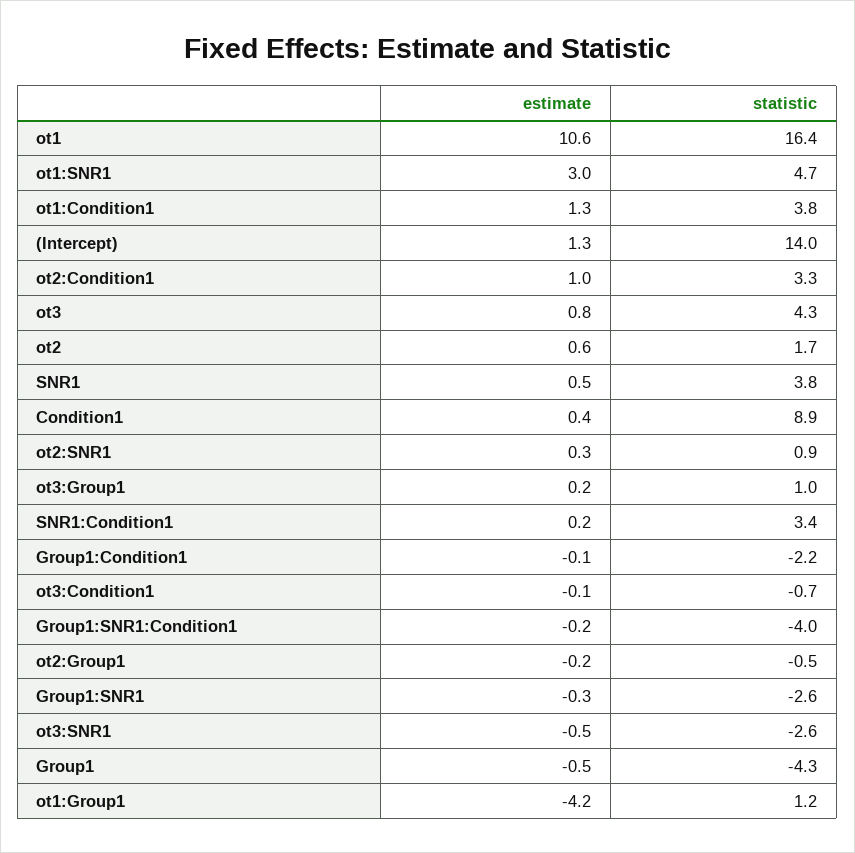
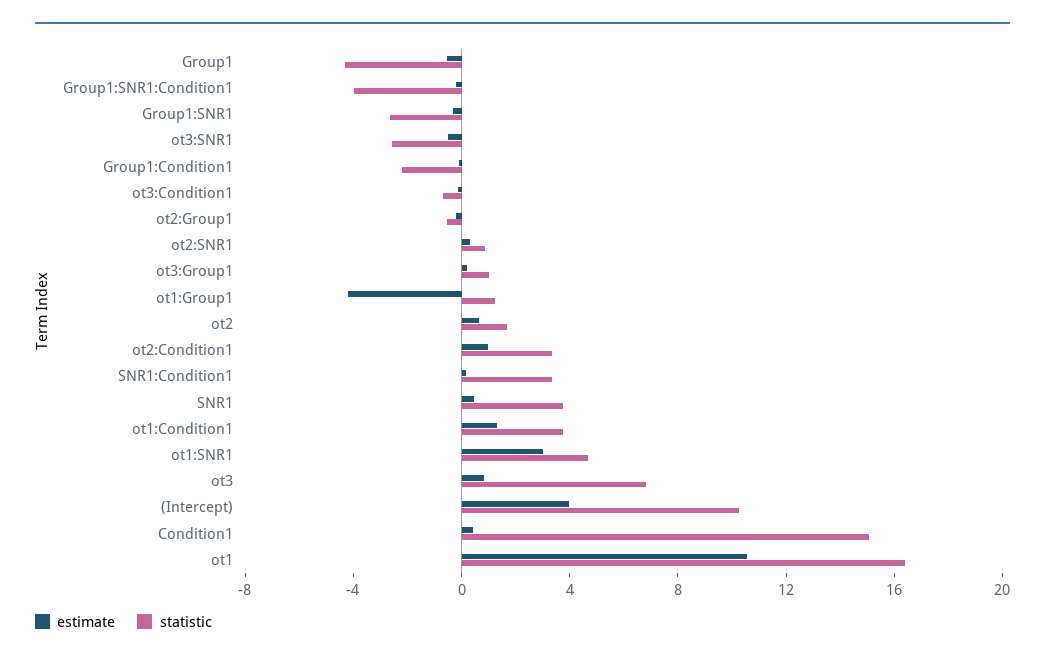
estimate, (Intercept): 1.3 -> 4
statistic, (Intercept): 14 -> 10
statistic, ot3: 4.3 -> 7
statistic, Condition1: 8.9 -> 15

